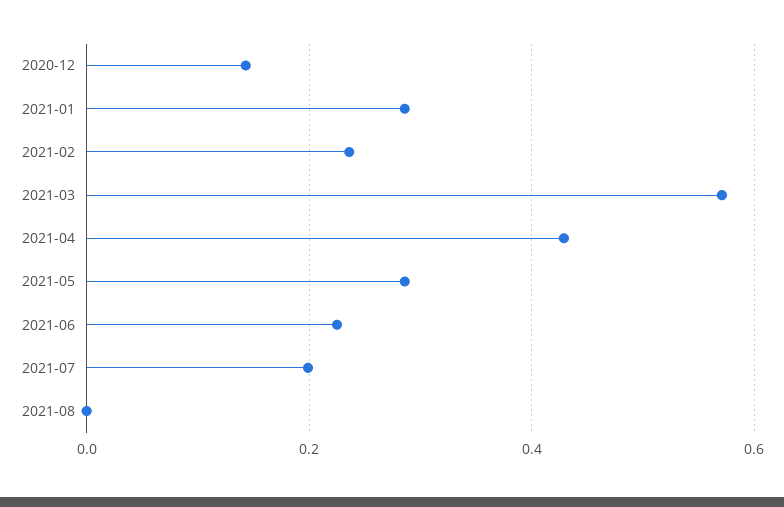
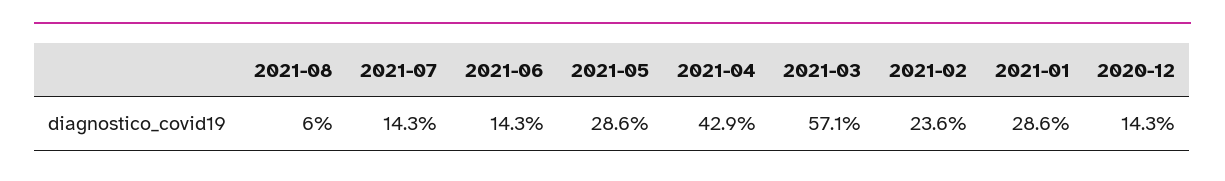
2021-06: 0.22 -> 0.143
2021-07: 0.2 -> 0.143
2021-08: 0 -> 0.06

